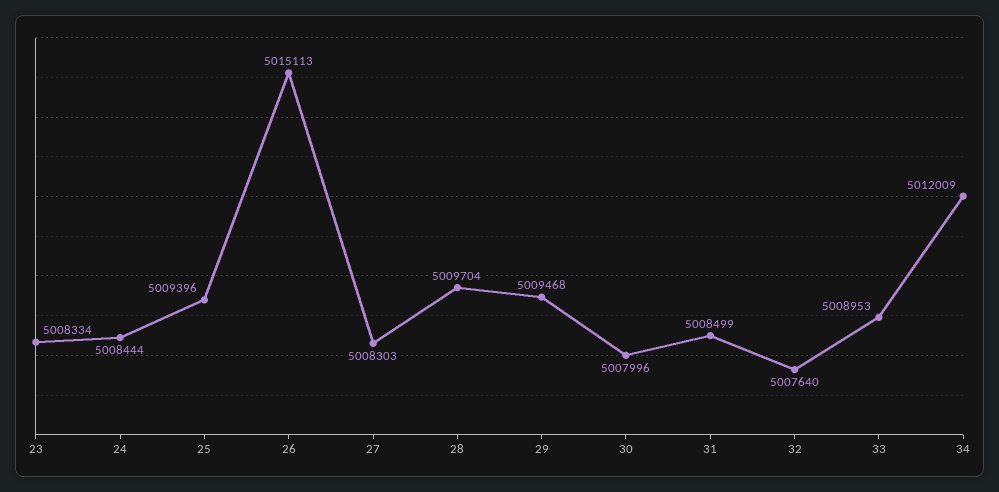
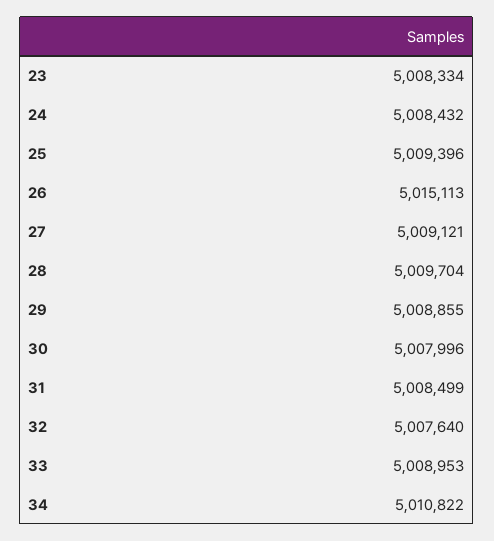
24: 5008444 -> 5008432
27: 5008303 -> 5009121
29: 5009468 -> 5008855
34: 5012009 -> 5010822

